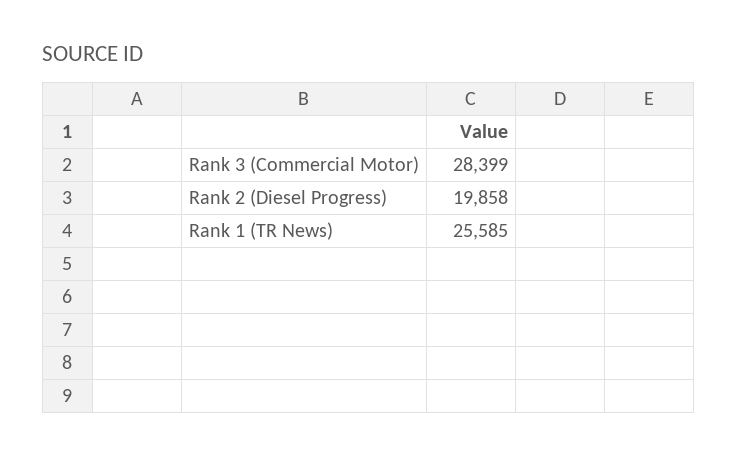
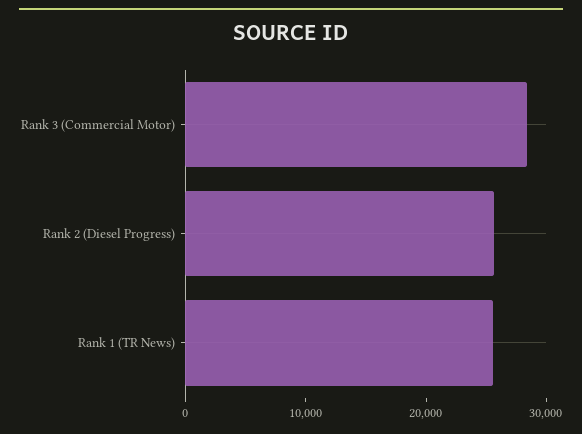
Rank 2 (Diesel Progress): 19858 -> 26000

